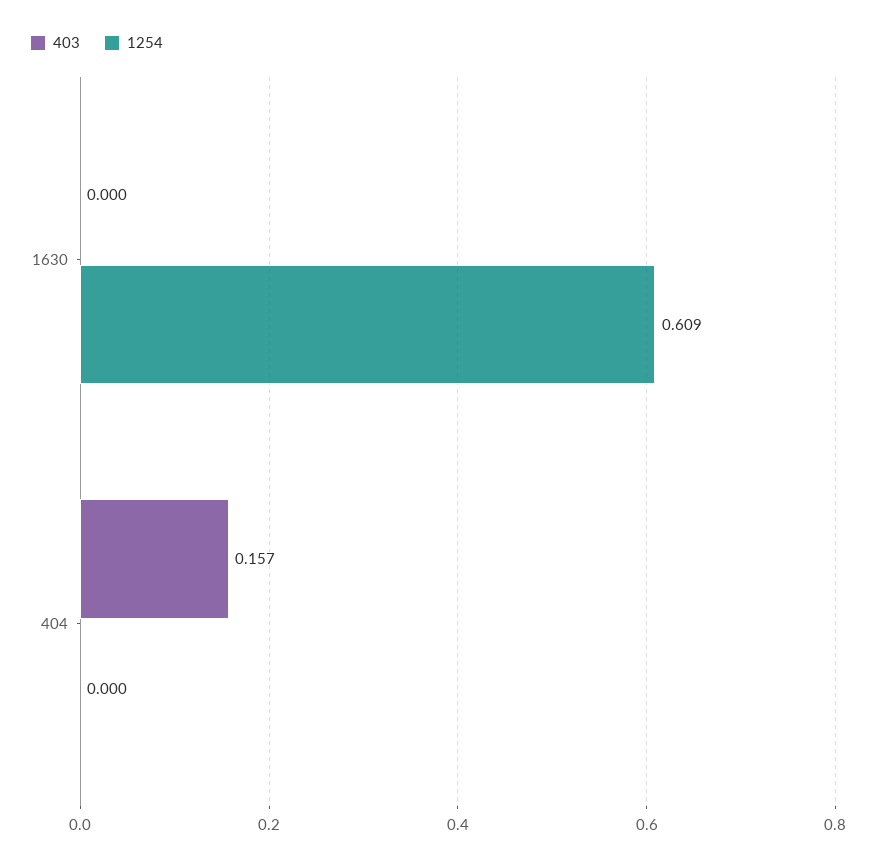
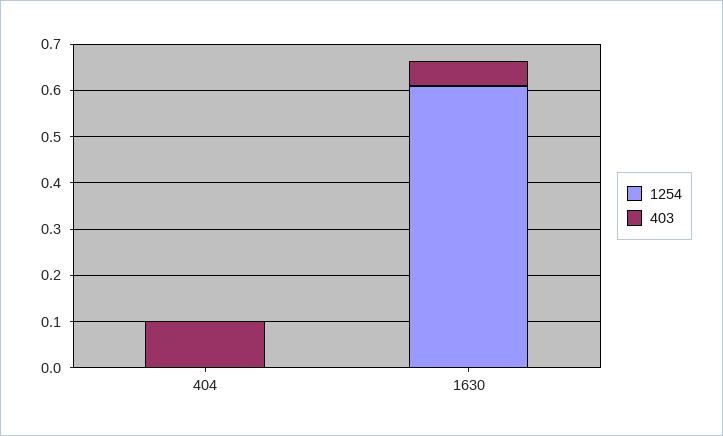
403, 1630: 0 -> 0.06
403, 404: 0.157 -> 0.1

